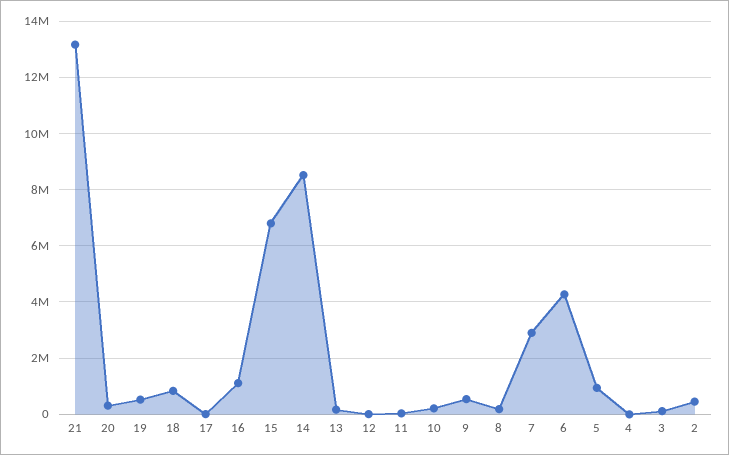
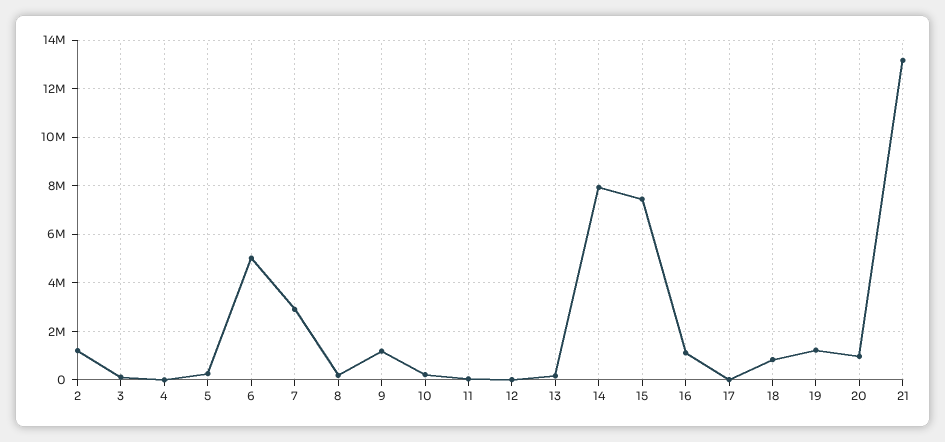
20: 250000 -> 1000000
19: 500000 -> 1250000
15: 6750000 -> 7500000
14: 8500000 -> 8000000
9: 500000 -> 1250000
6: 4250000 -> 5000000
5: 1000000 -> 250000
2: 500000 -> 1250000

